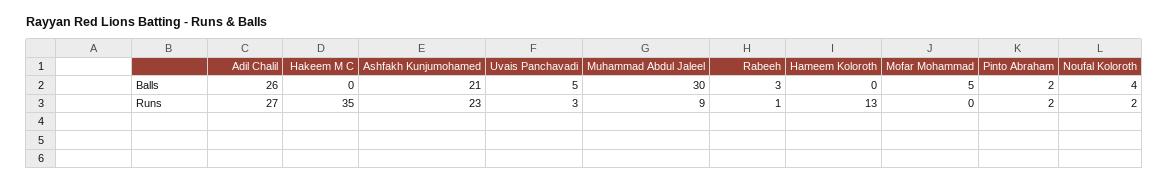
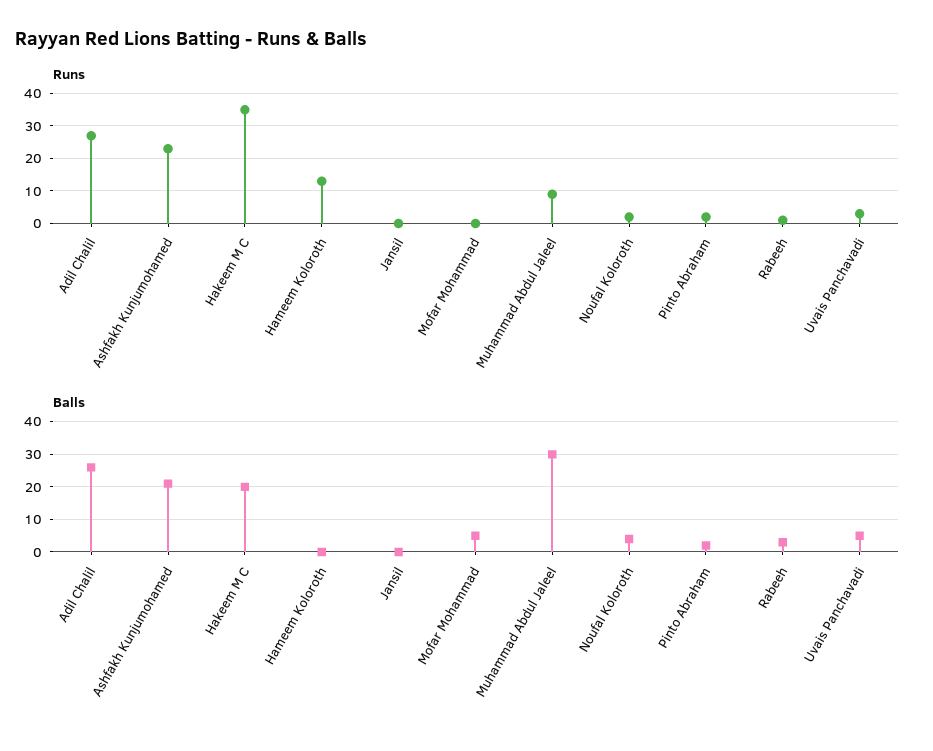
Balls, Hakeem M C: 0 -> 20
Runs, Jansil: none -> 0
Balls, Jansil: none -> 0

